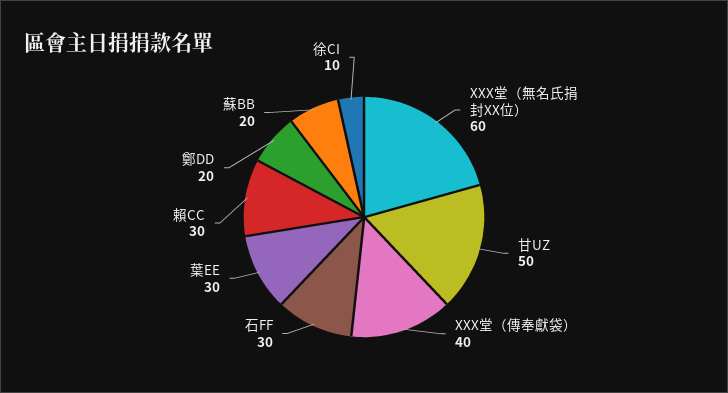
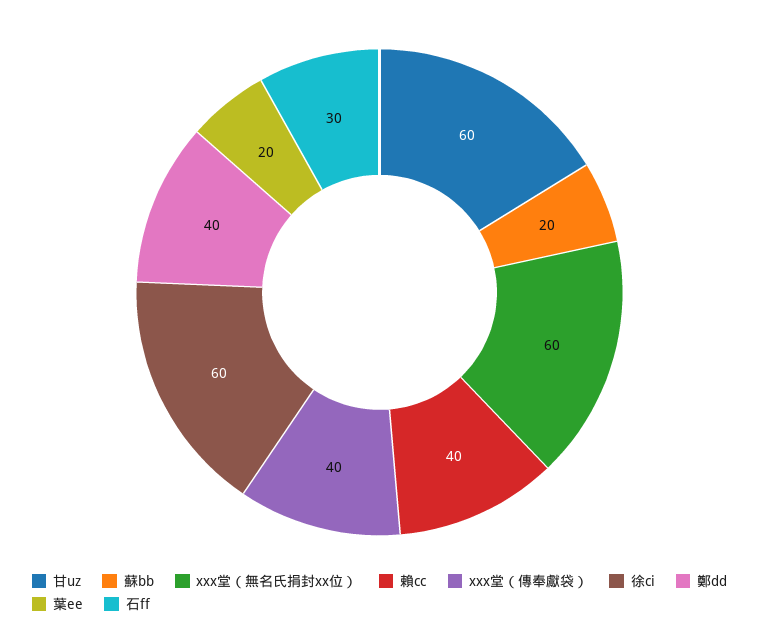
甘UZ: 50 -> 60
葉EE: 30 -> 20
賴CC: 30 -> 40
鄭DD: 20 -> 40
徐CI: 10 -> 60

